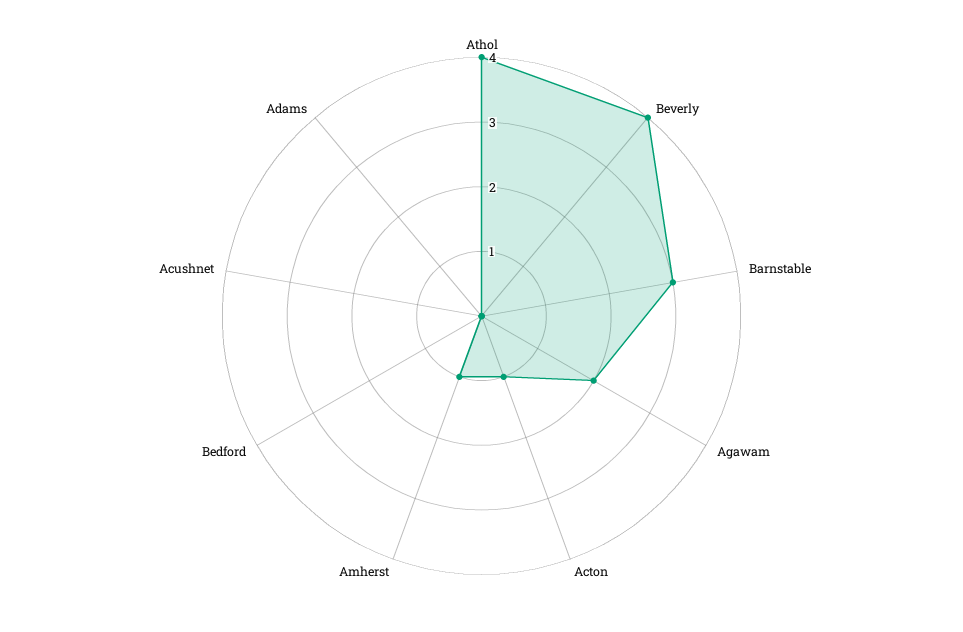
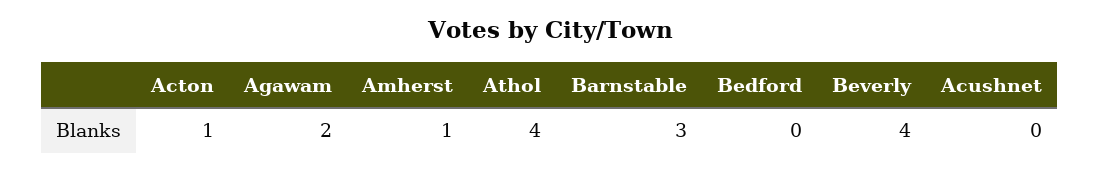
Adams: 0 -> none

